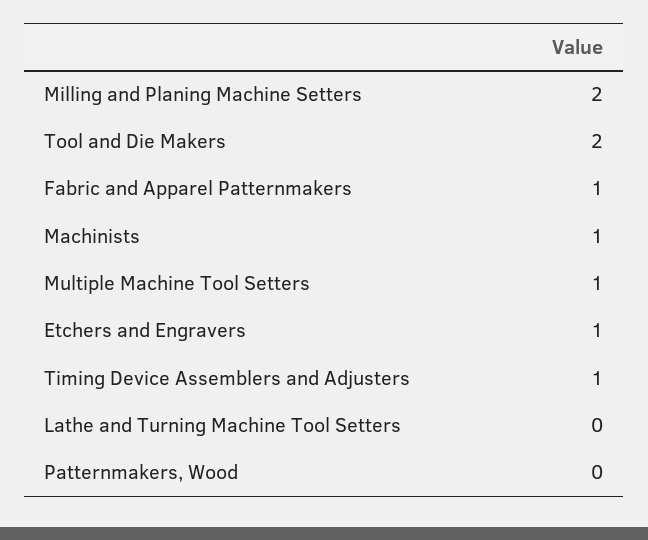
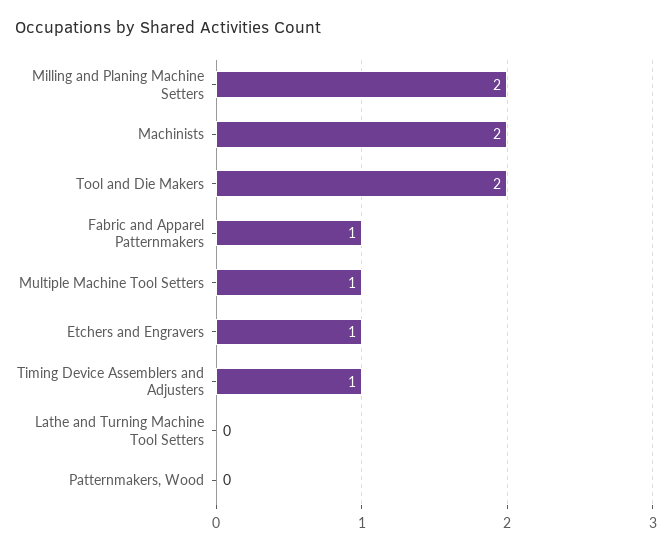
Machinists: 1 -> 2

